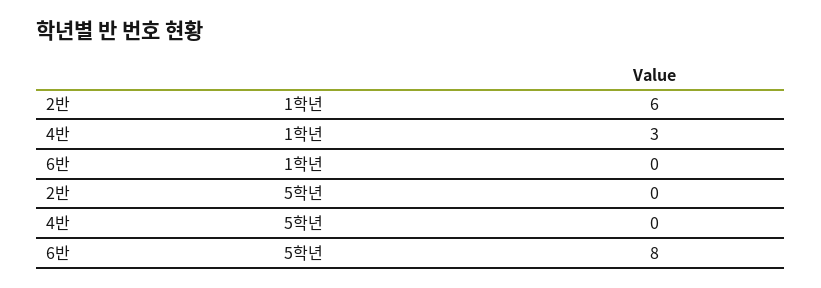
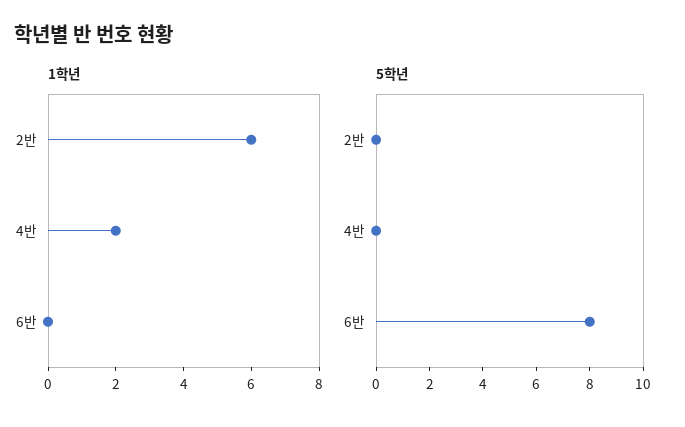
1학년, 4반: 3 -> 2

